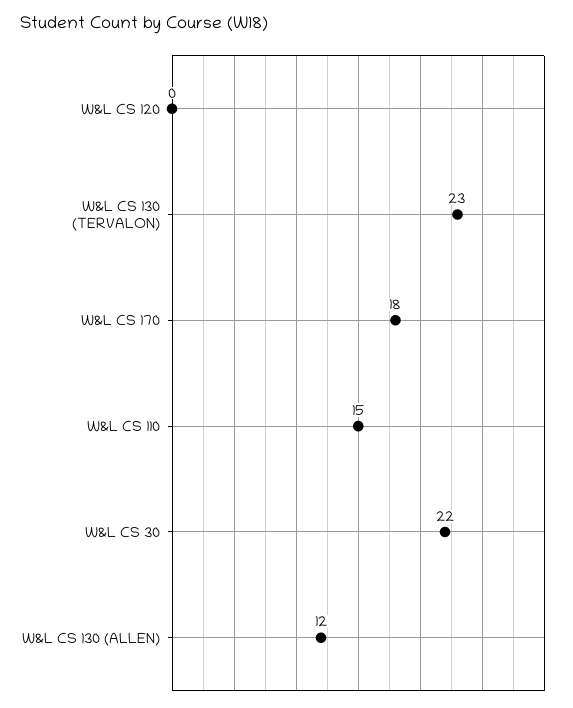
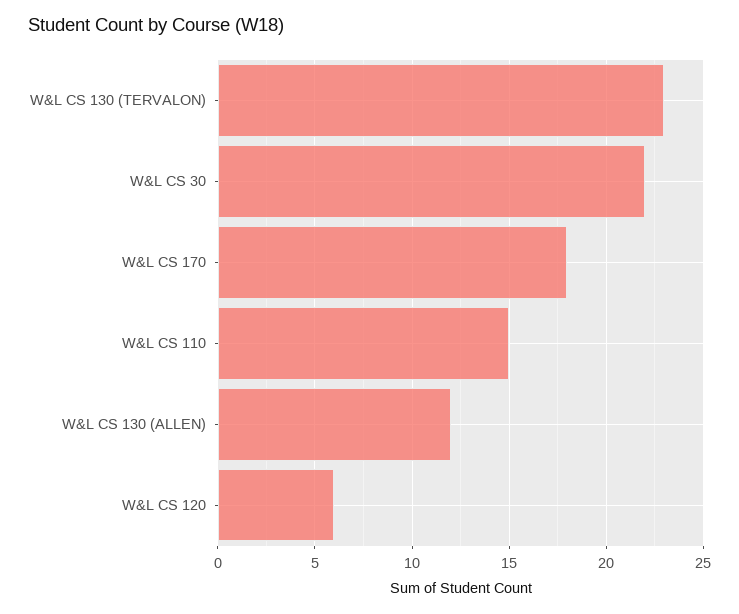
W&L CS 120: 0 -> 6

